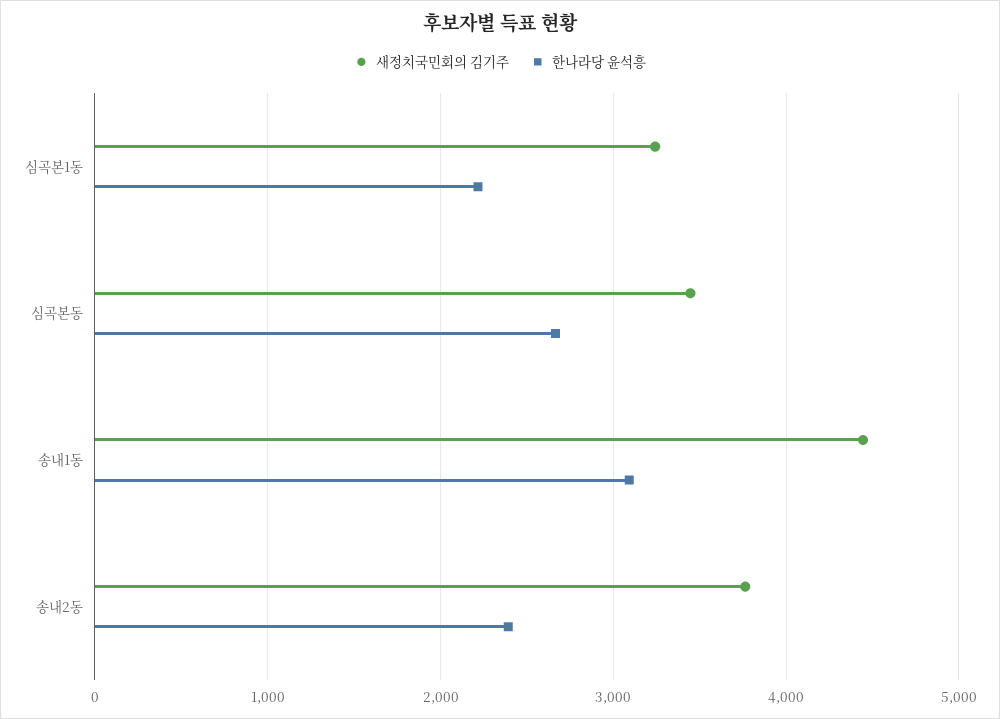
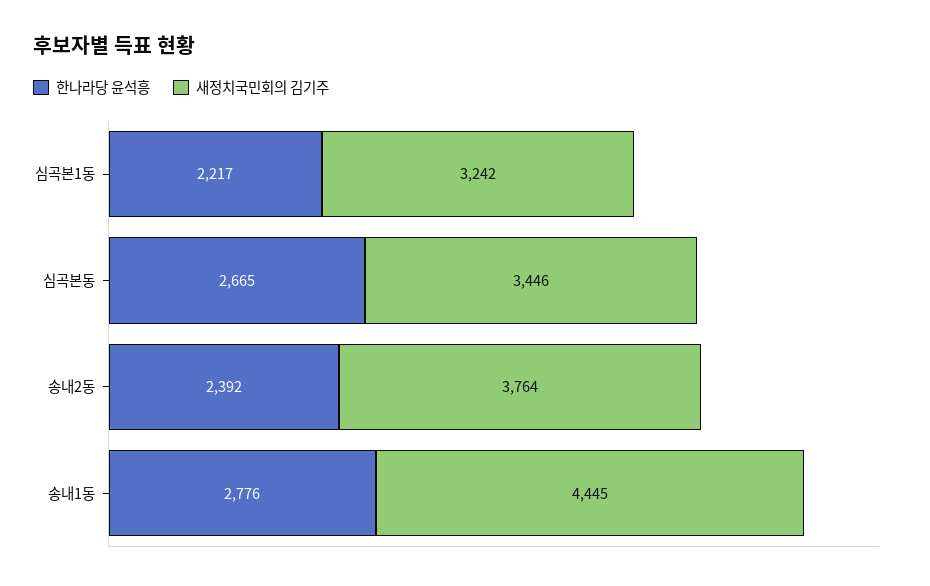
한나라당 윤석흥, 송내1동: 3100 -> 2776

